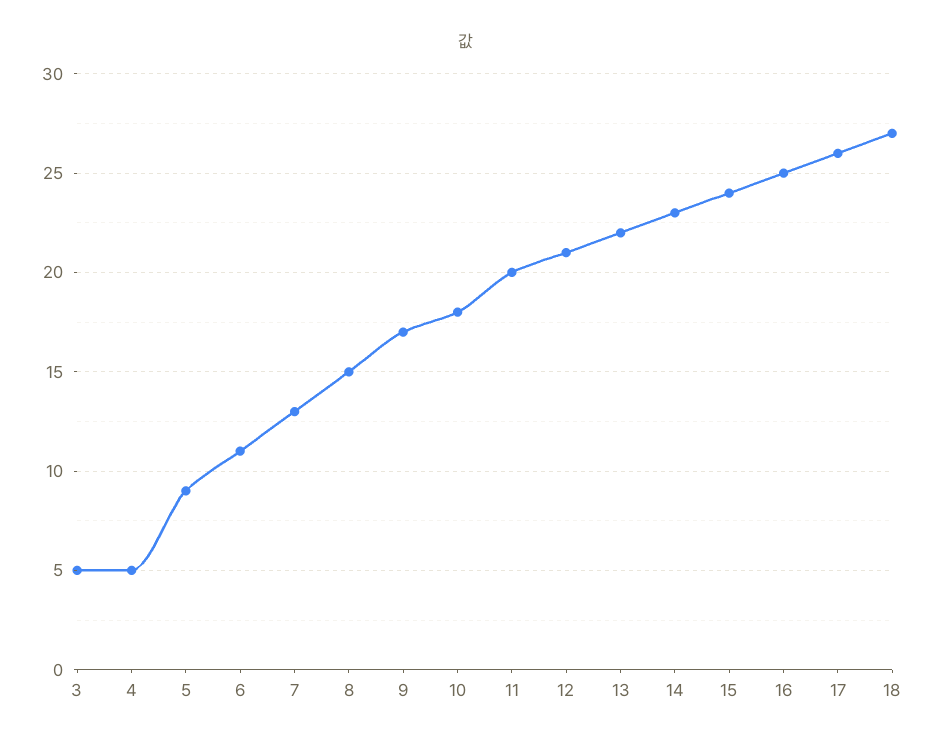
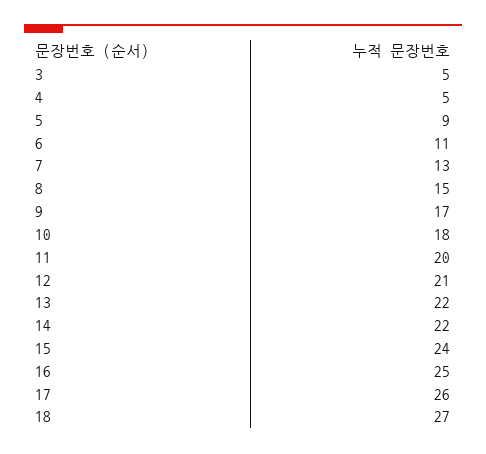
14: 23 -> 22

